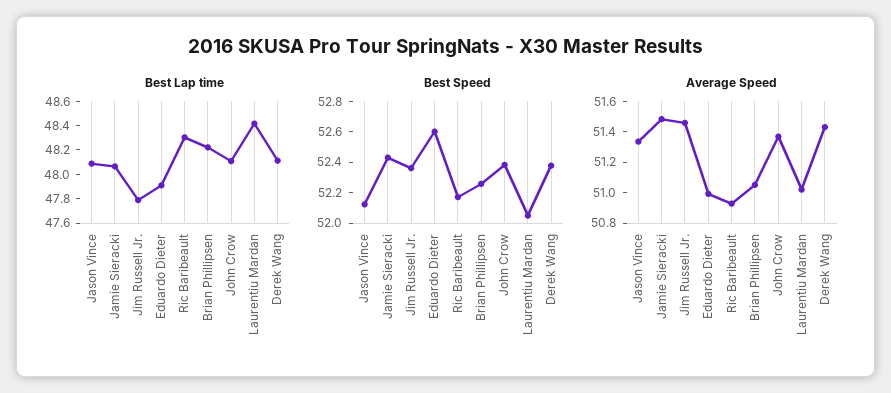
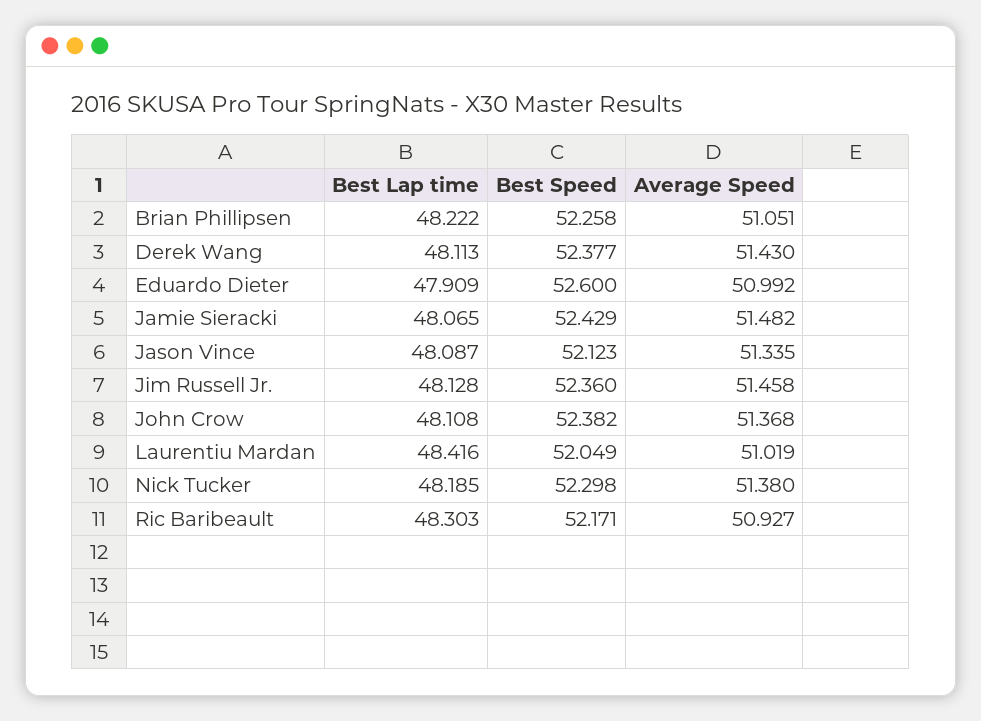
Best Lap time, Jim Russell Jr.: 47.8 -> 48.128
Best Lap time, Nick Tucker: none -> 48.185
Best Speed, Nick Tucker: none -> 52.298
Average Speed, Nick Tucker: none -> 51.38

